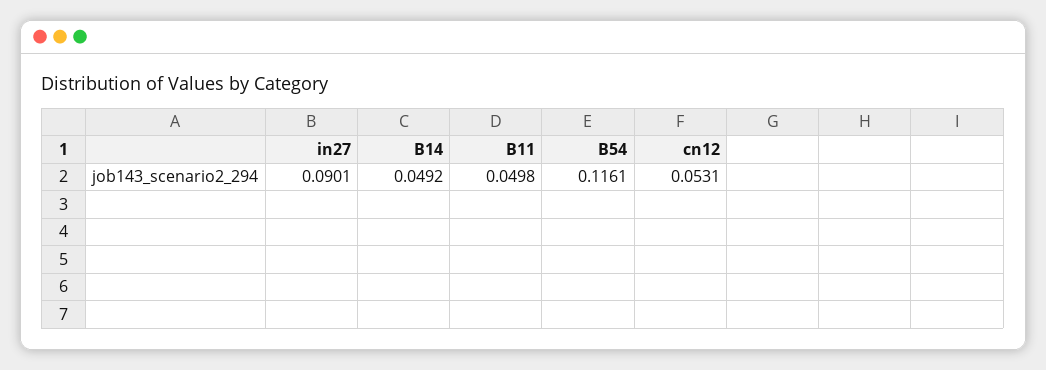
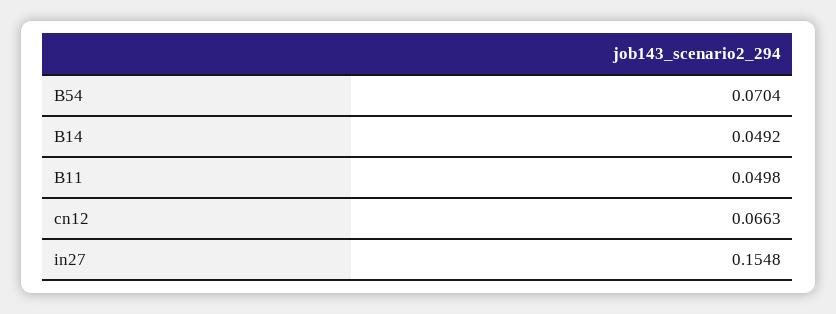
in27: 0.0901 -> 0.1548
B54: 0.1161 -> 0.0704
cn12: 0.0531 -> 0.0663

